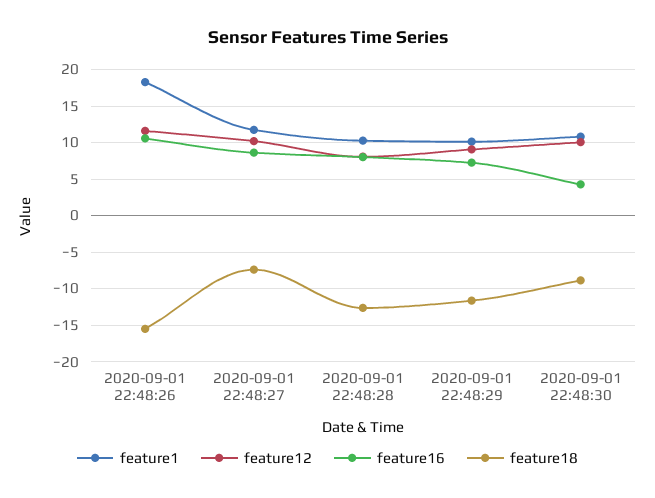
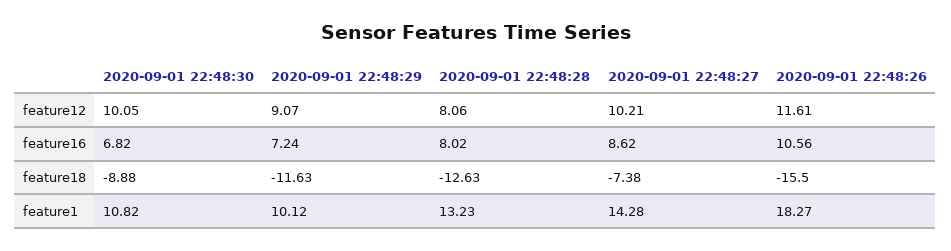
feature1, 2020-09-01 22:48:27: 12 -> 14.28
feature1, 2020-09-01 22:48:28: 10 -> 13.23
feature16, 2020-09-01 22:48:30: 4 -> 6.82

